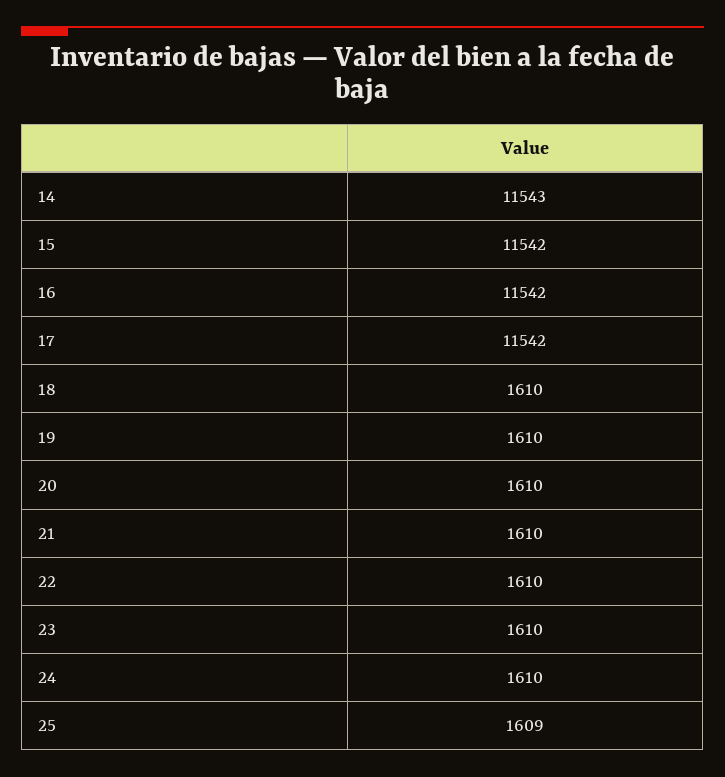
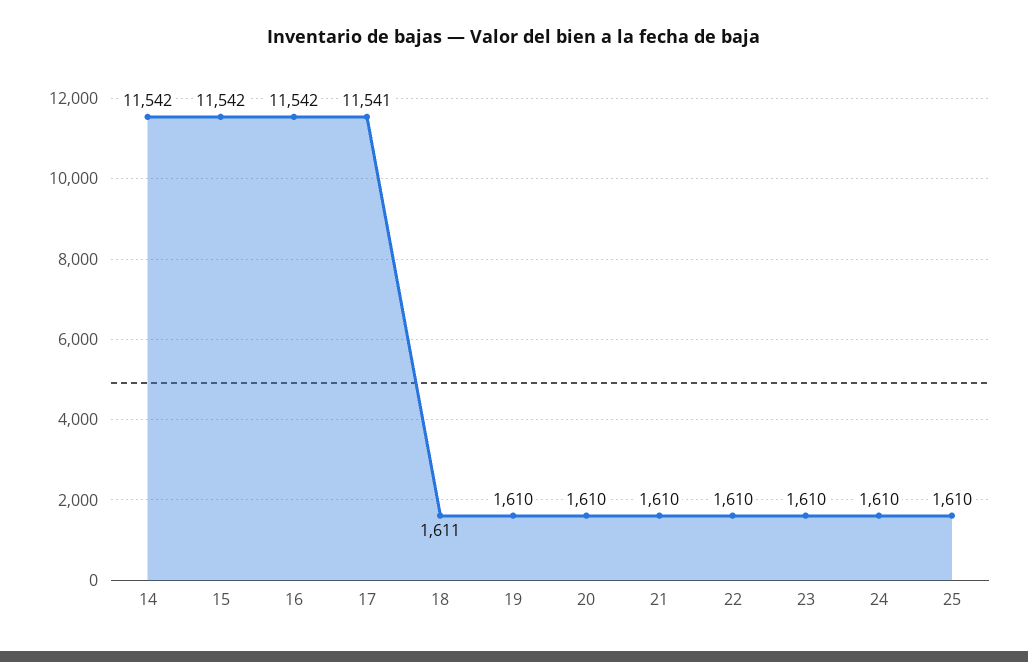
14: 11543 -> 11542
17: 11542 -> 11541
18: 1610 -> 1611
25: 1609 -> 1610

